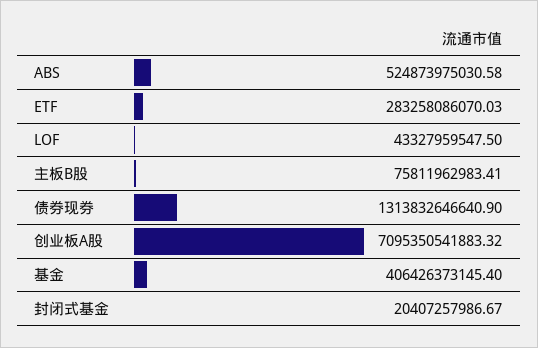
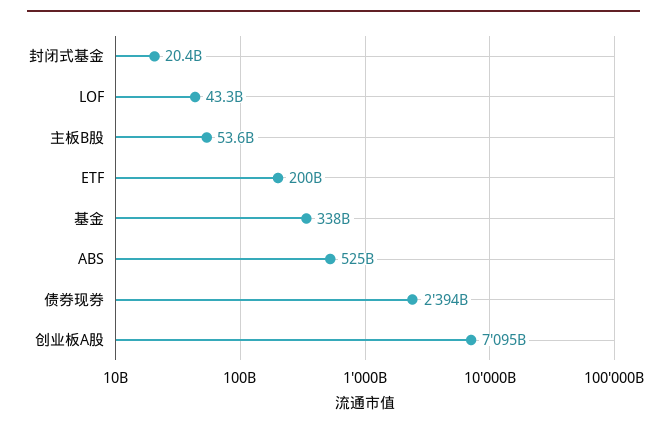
ETF: 283258086070.03 -> 200000000000
主板B股: 75811962983.41 -> 53600000000
债券现券: 1313832646640.9 -> 2394000000000
基金: 406426373145.4 -> 338000000000

